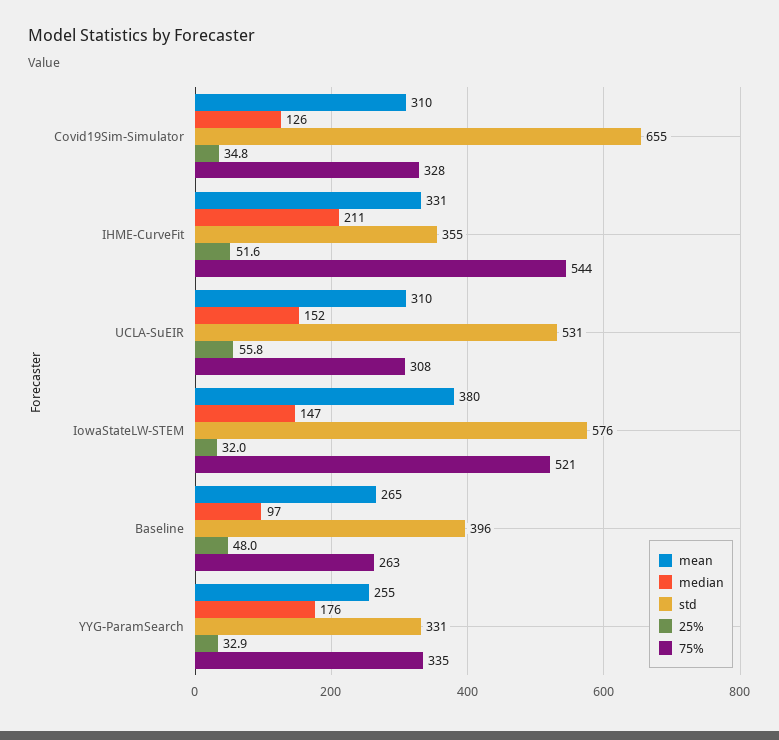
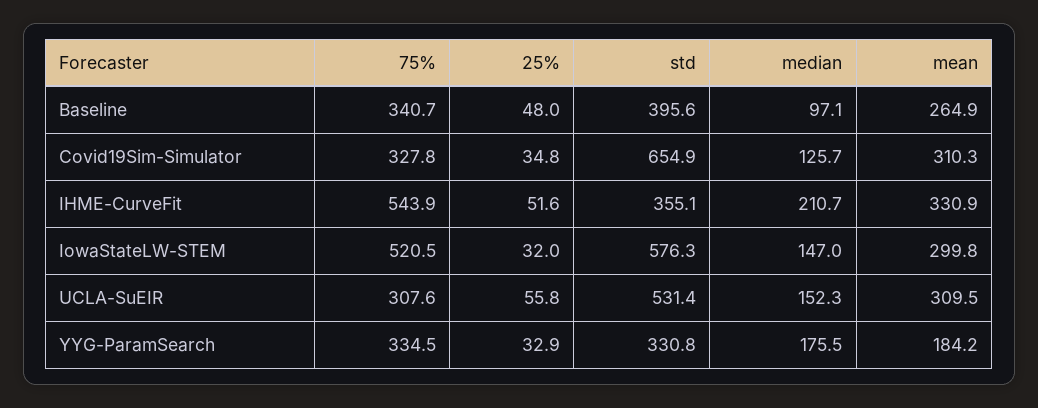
mean, IowaStateLW-STEM: 380 -> 299.8
75%, Baseline: 263 -> 340.7
mean, YYG-ParamSearch: 255 -> 184.2

